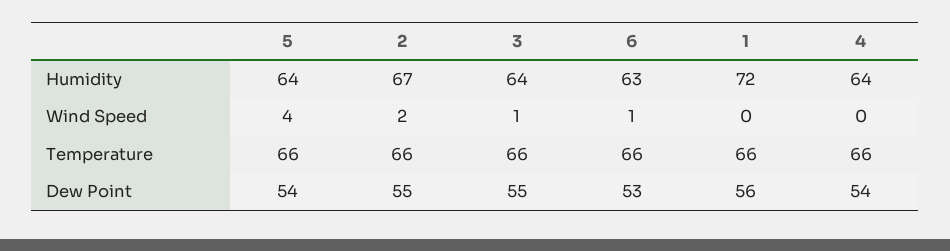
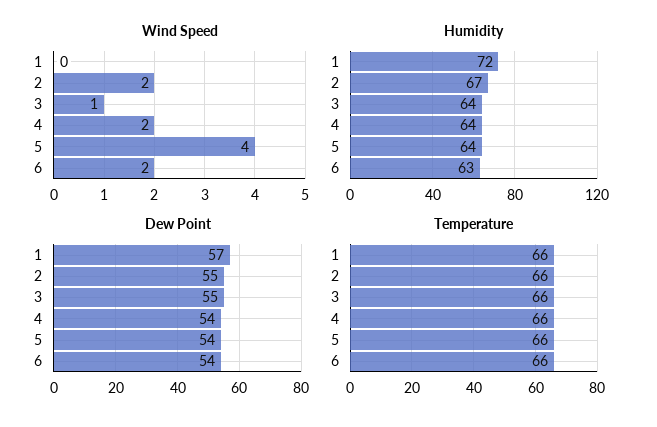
Wind Speed, 6: 1 -> 2
Wind Speed, 4: 0 -> 2
Dew Point, 6: 53 -> 54
Dew Point, 1: 56 -> 57

